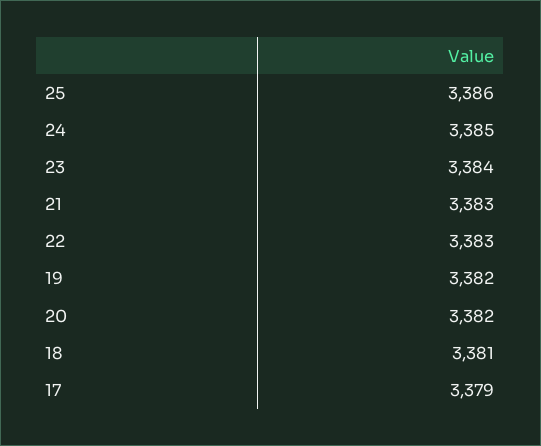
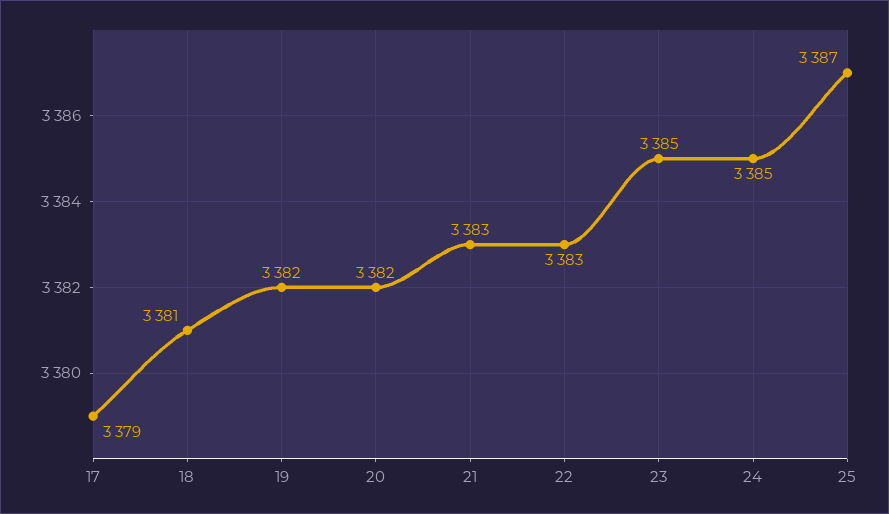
25: 3386 -> 3387
23: 3384 -> 3385

